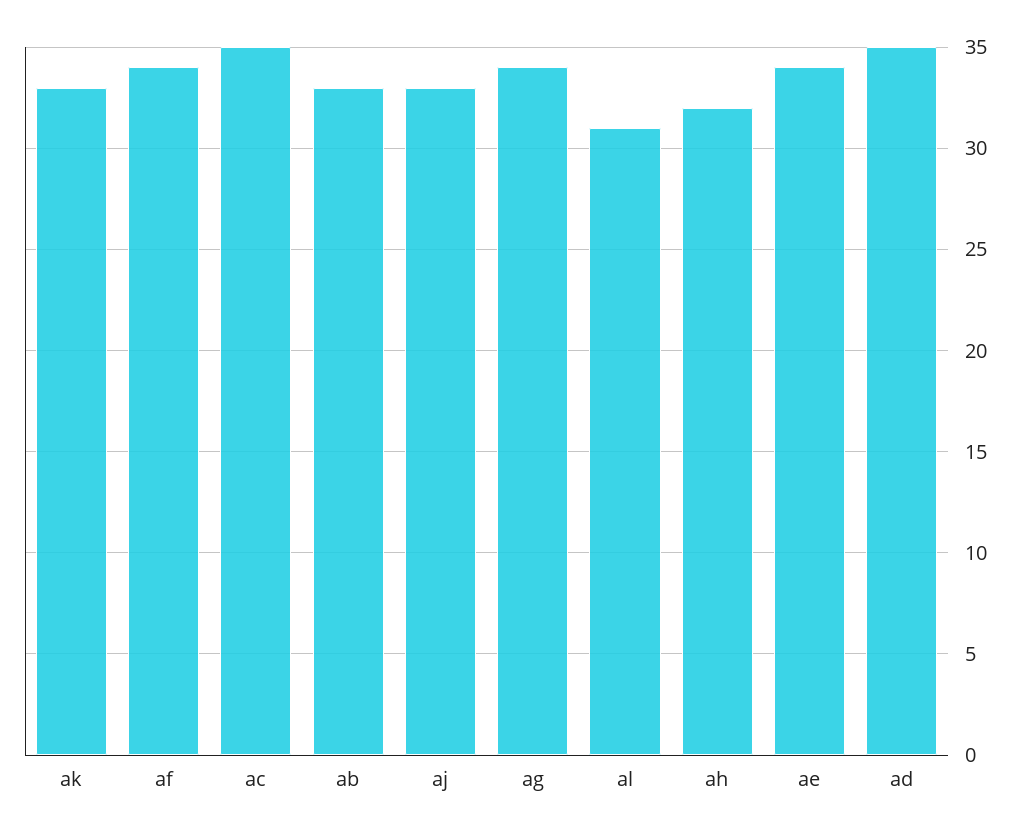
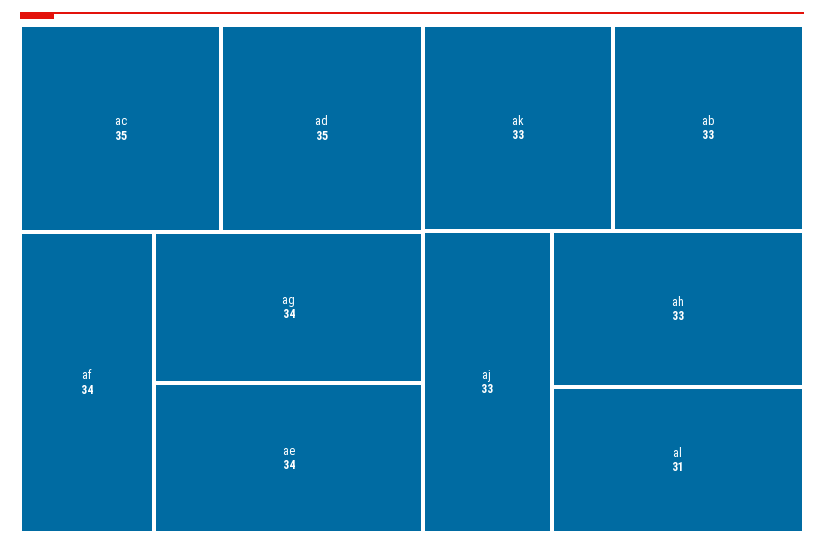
ah: 32 -> 33

